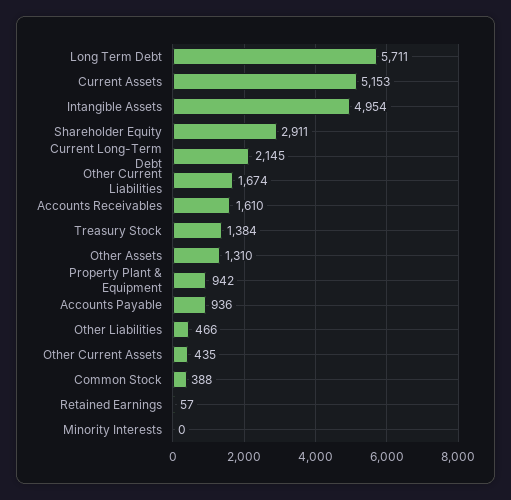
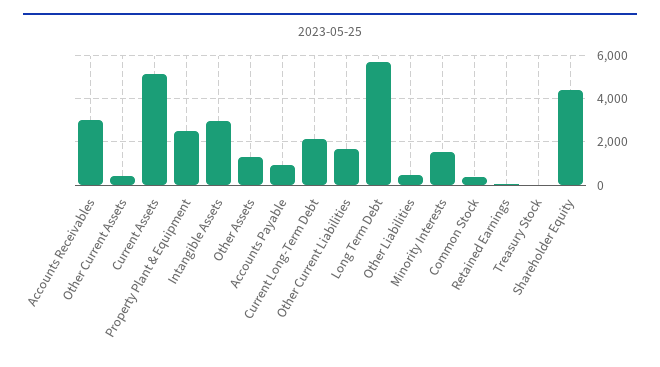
Intangible Assets: 4954 -> 3000
Shareholder Equity: 2911 -> 4500
Accounts Receivables: 1610 -> 3000
Treasury Stock: 1384 -> 0
Property Plant & Equipment: 942 -> 2500
Minority Interests: 0 -> 1500

